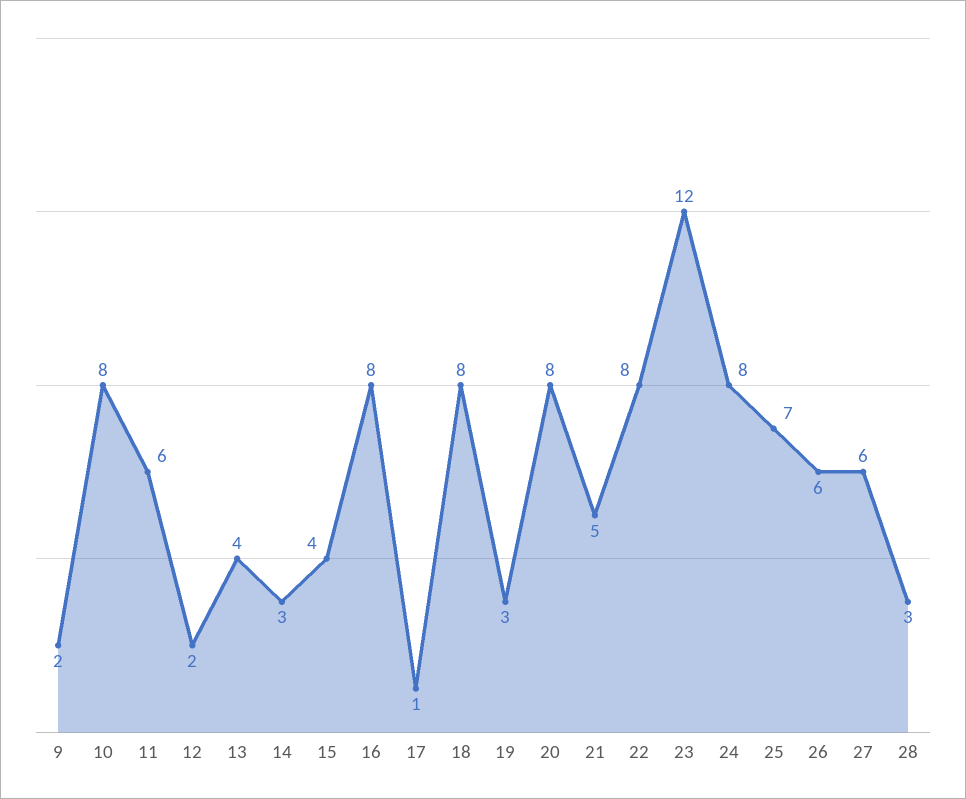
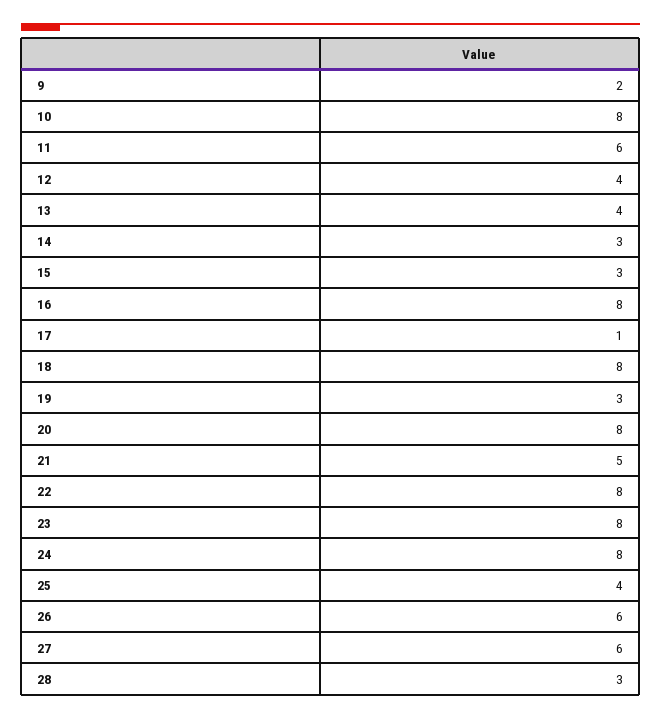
12: 2 -> 4
15: 4 -> 3
23: 12 -> 8
25: 7 -> 4

